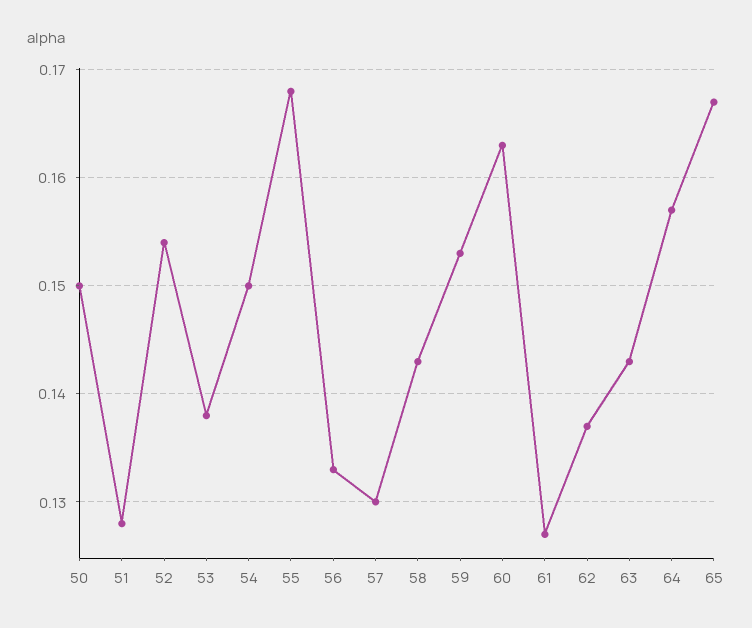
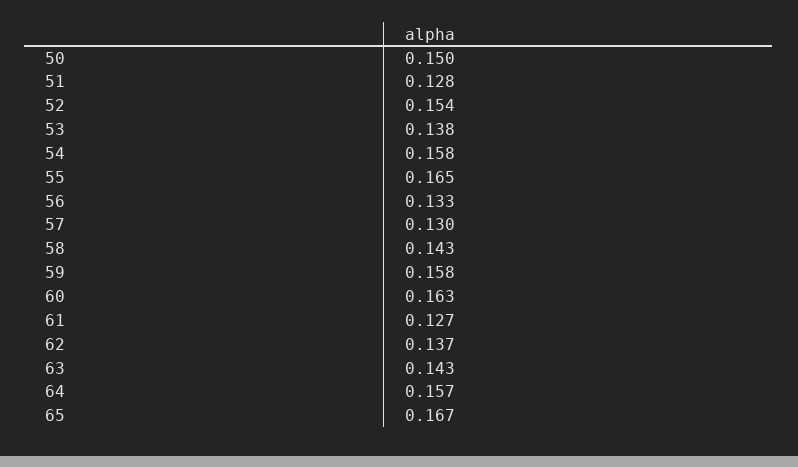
54: 0.15 -> 0.158
55: 0.168 -> 0.165
59: 0.153 -> 0.158

